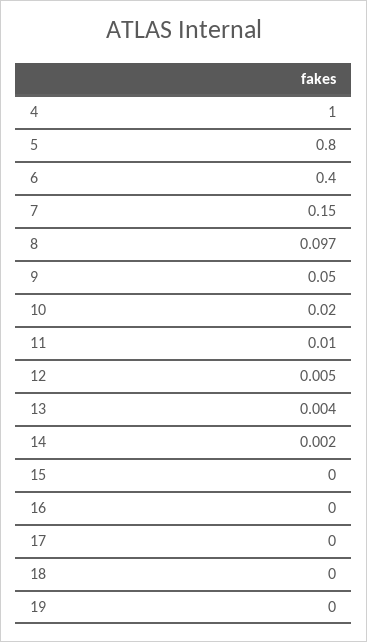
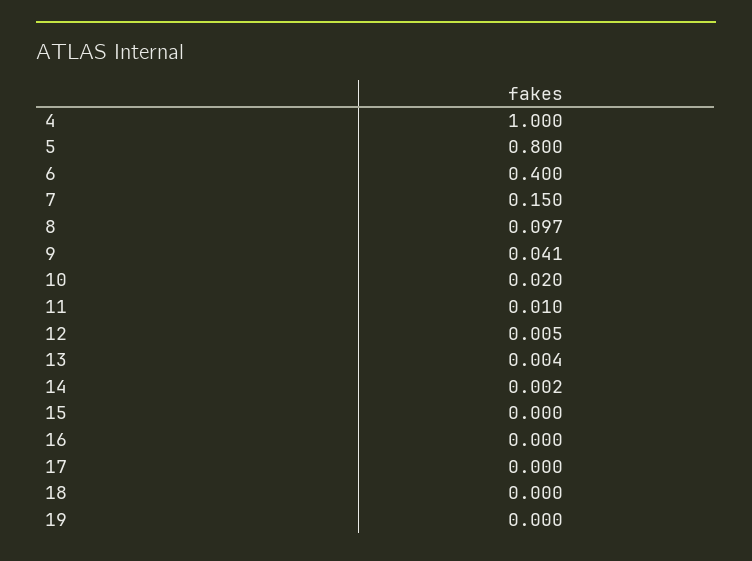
9: 0.05 -> 0.041

